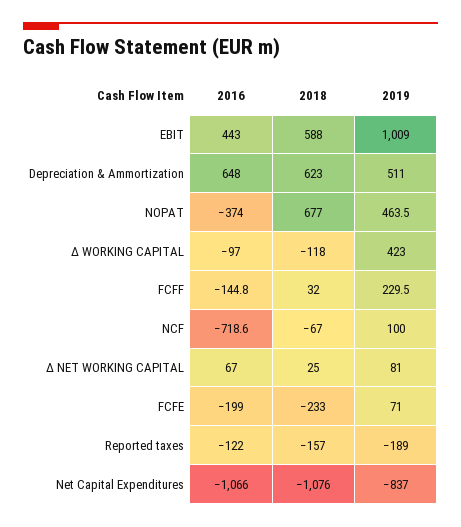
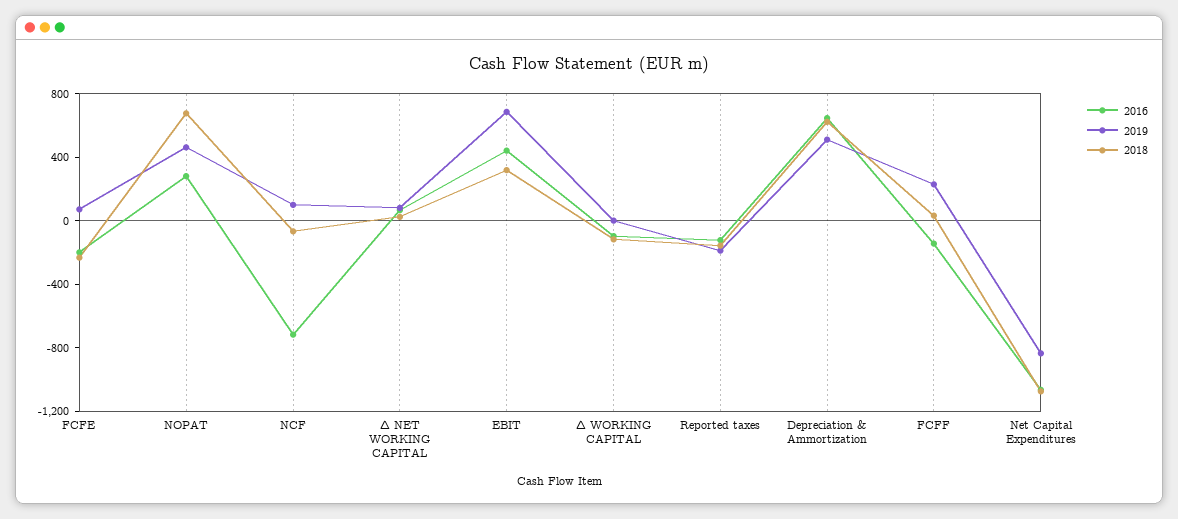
2018, EBIT: 588 -> 300
2019, EBIT: 1009 -> 700
2016, NOPAT: -374 -> 300
2019, ∆ WORKING CAPITAL: 423 -> 0

